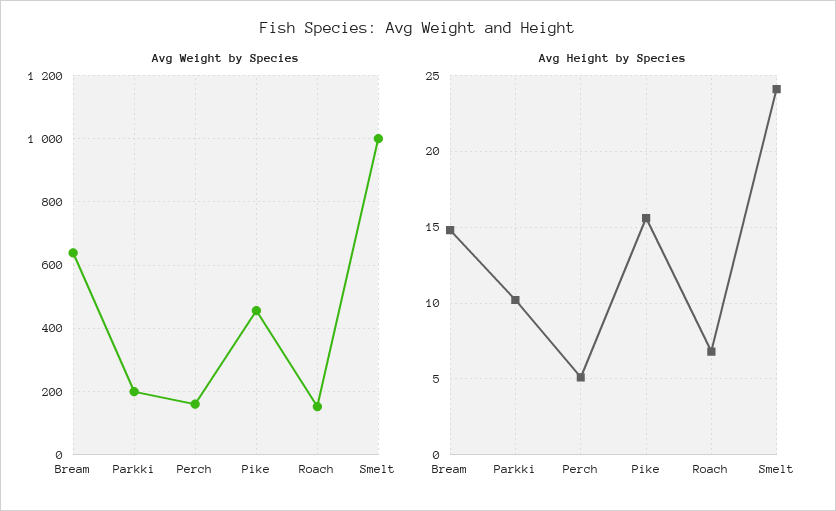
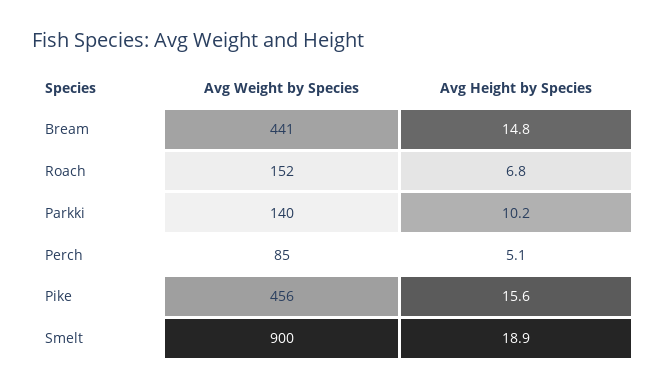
Avg Weight by Species, Bream: 640 -> 441
Avg Weight by Species, Parkki: 200 -> 140
Avg Weight by Species, Perch: 160 -> 85
Avg Weight by Species, Smelt: 1000 -> 900
Avg Height by Species, Smelt: 24 -> 18.9

